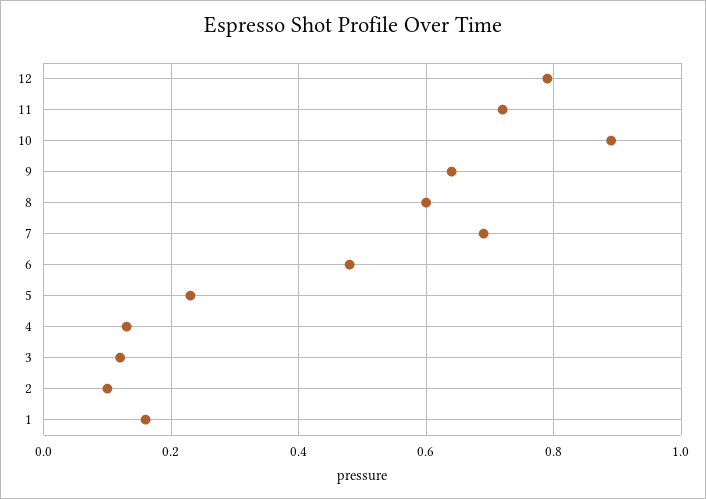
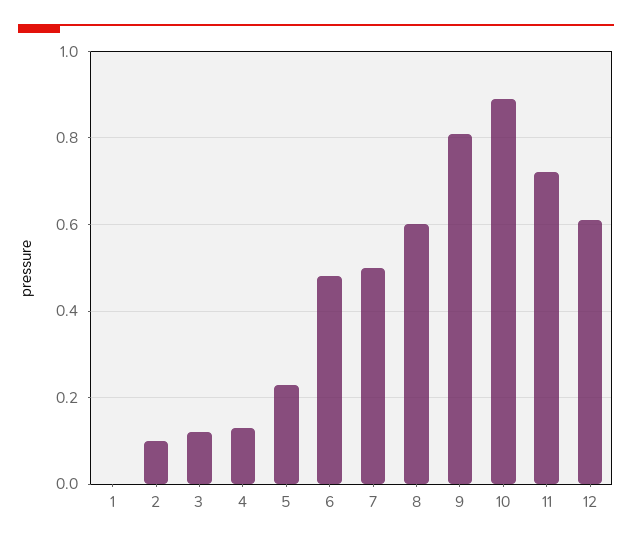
12: 0.8 -> 0.6
9: 0.65 -> 0.8
7: 0.7 -> 0.5
1: 0.15 -> 0

